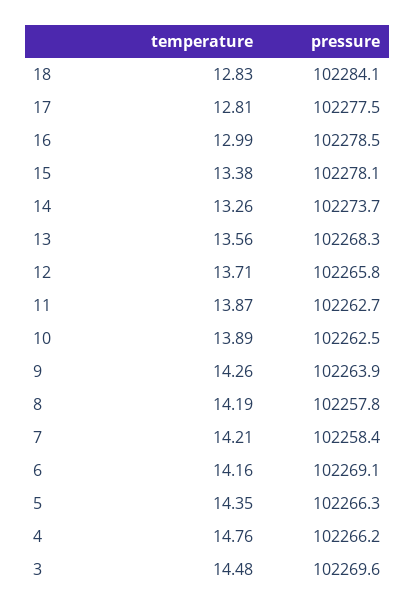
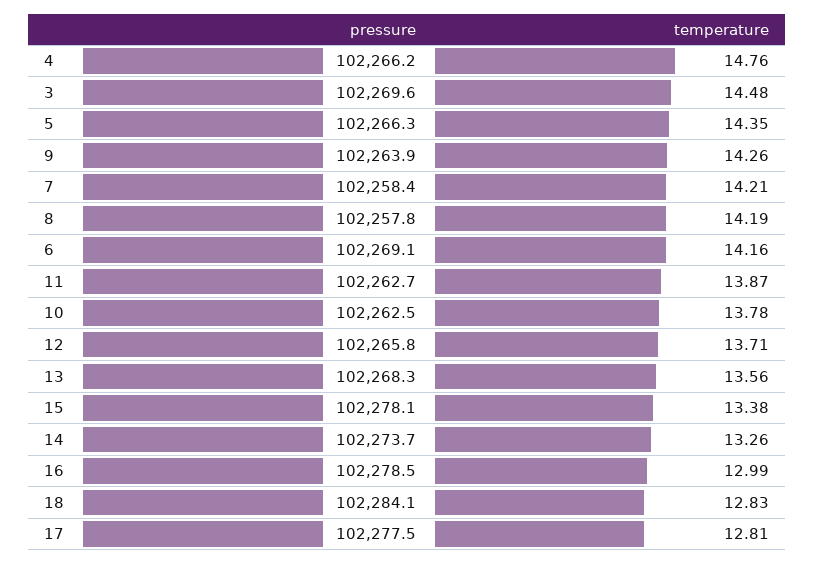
temperature, 10: 13.89 -> 13.78

